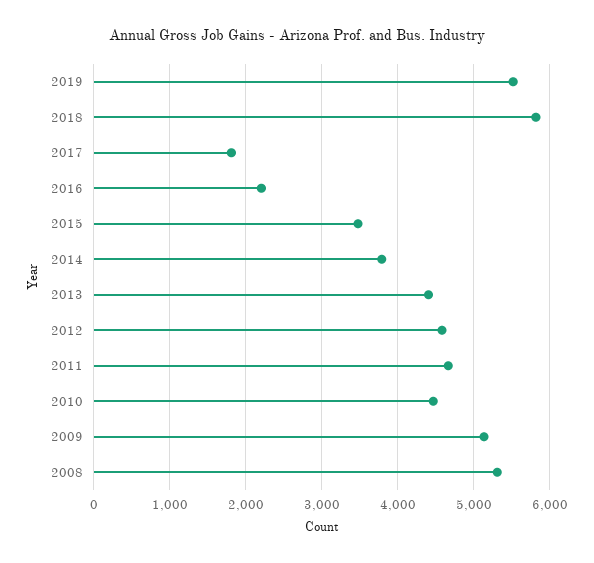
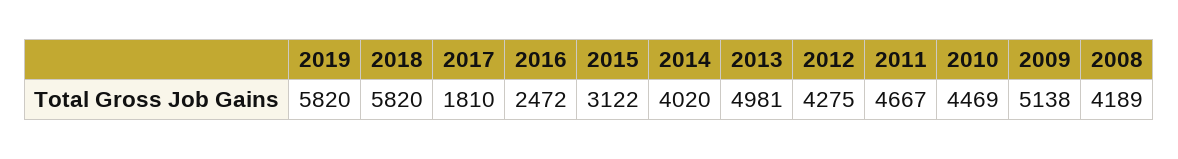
2019: 5500 -> 5820
2016: 2200 -> 2472
2015: 3500 -> 3122
2014: 3800 -> 4020
2013: 4400 -> 4981
2012: 4600 -> 4275
2008: 5300 -> 4189

